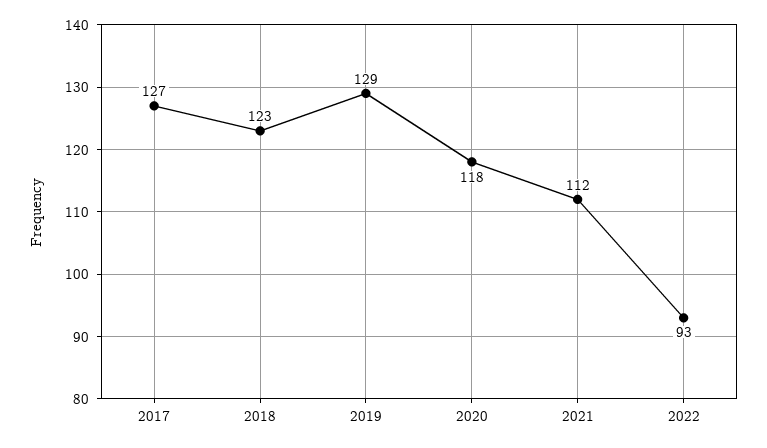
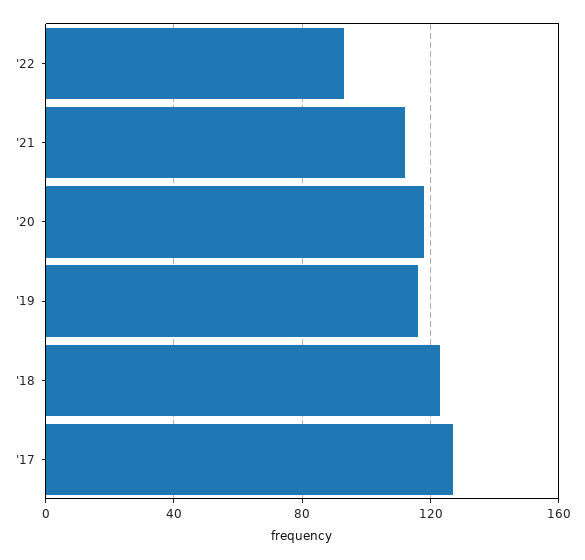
2019: 129 -> 115

